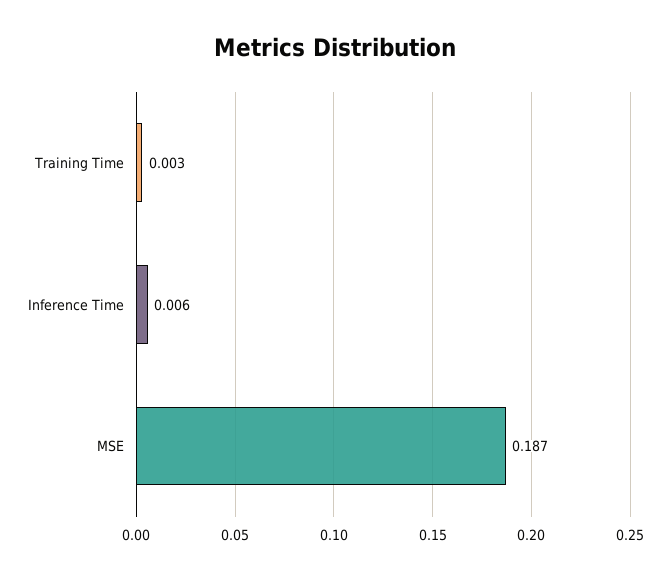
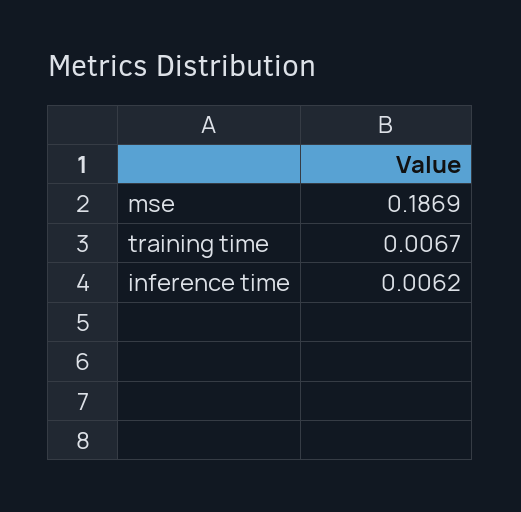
Training Time: 0.003 -> 0.0067

